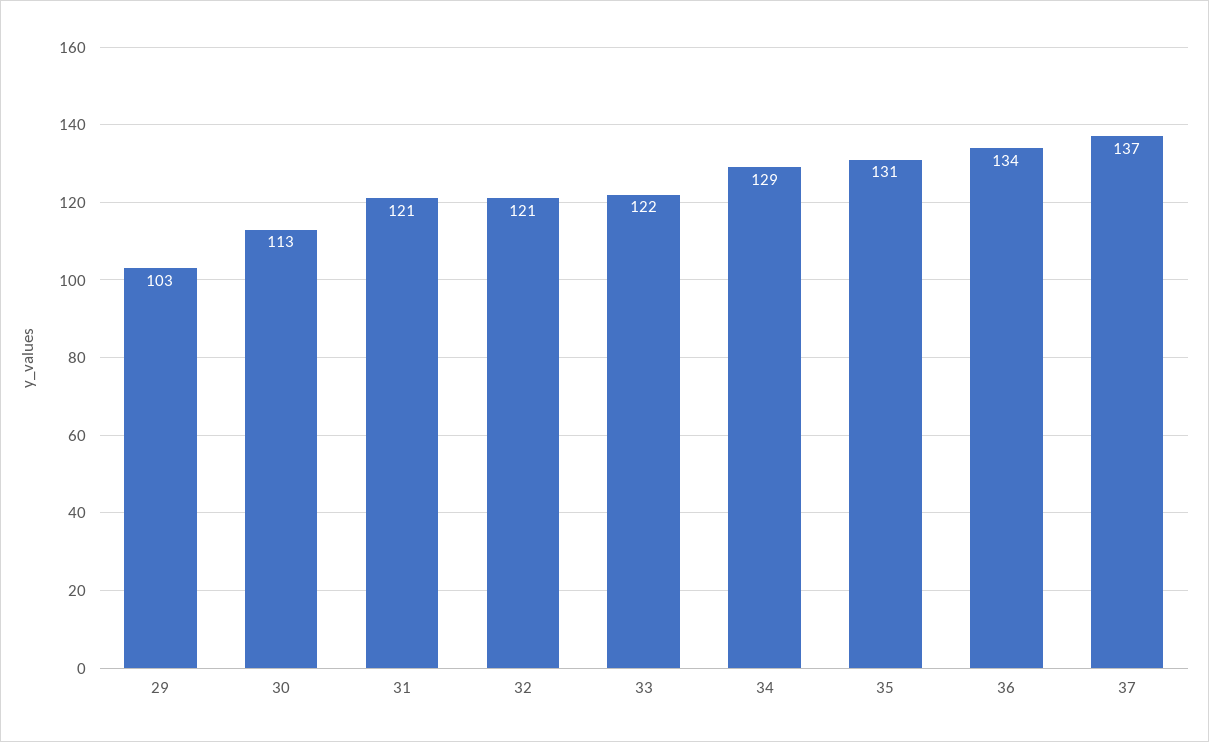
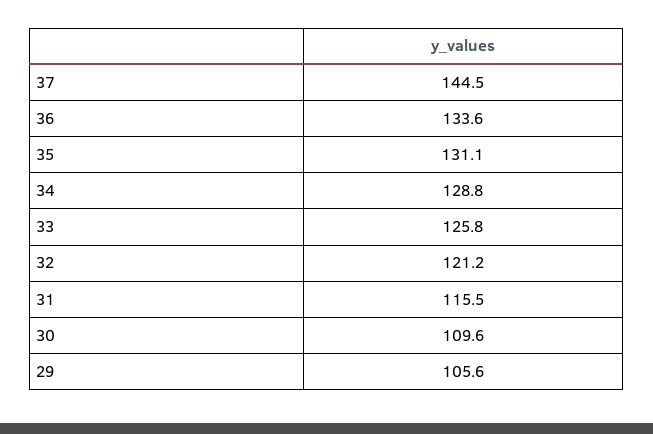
29: 103 -> 105.6
30: 113 -> 109.6
31: 121 -> 115.5
33: 122 -> 125.8
37: 137 -> 144.5

